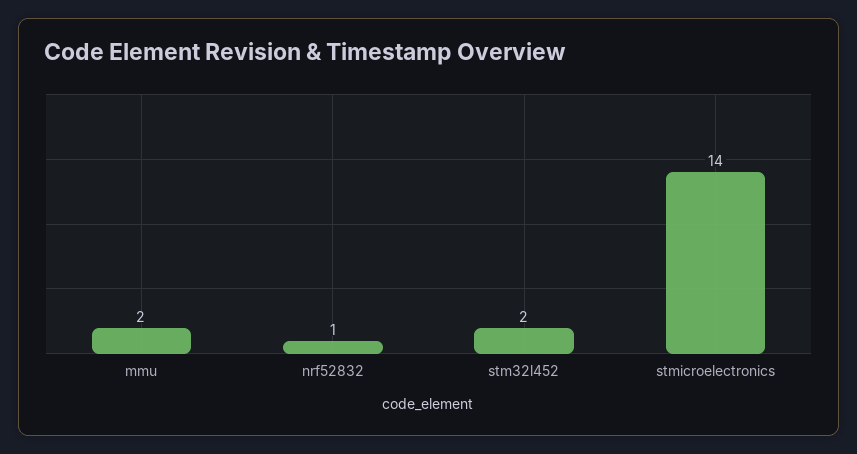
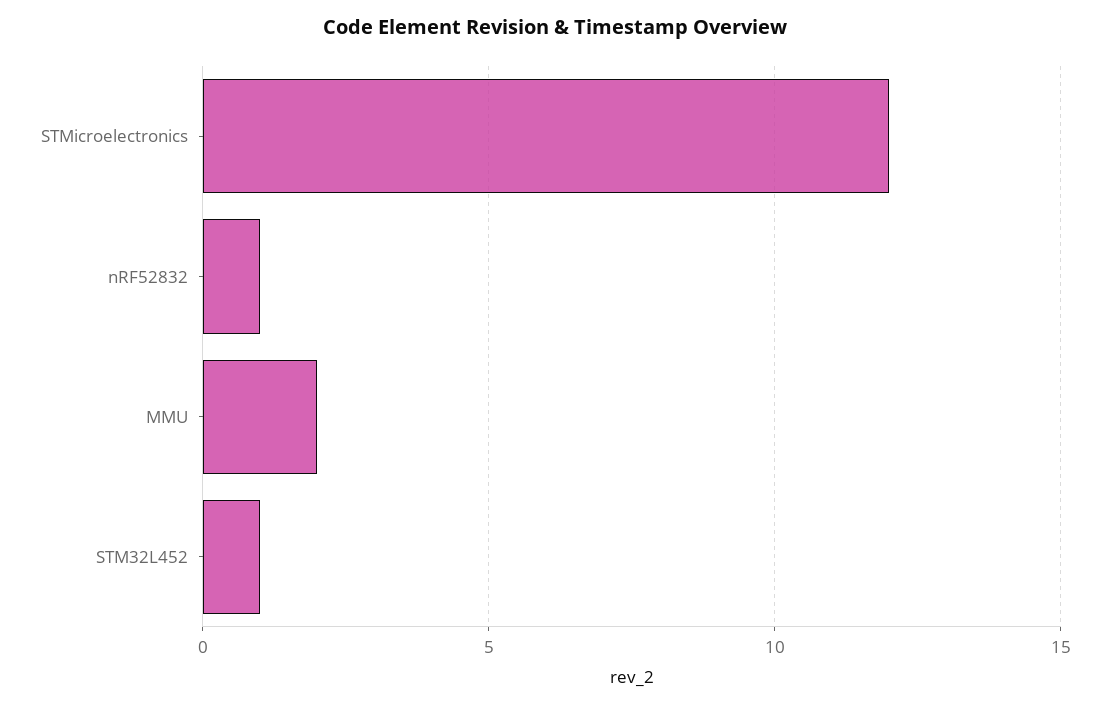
stm32l452: 2 -> 1
stmicroelectronics: 14 -> 12

